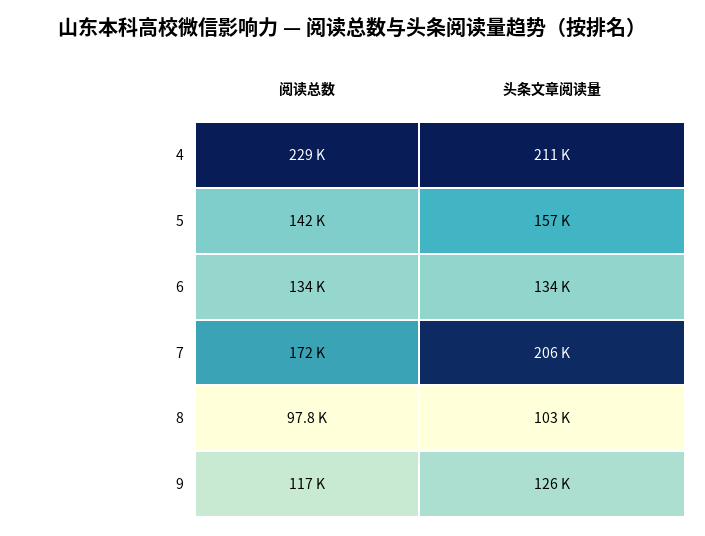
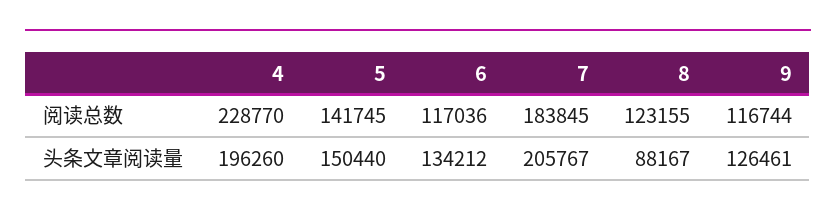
头条文章阅读量, 4: 211000 -> 196260
头条文章阅读量, 5: 157000 -> 150440
阅读总数, 6: 134000 -> 117036
阅读总数, 7: 172000 -> 183845
阅读总数, 8: 97800 -> 123155
头条文章阅读量, 8: 103000 -> 88167

